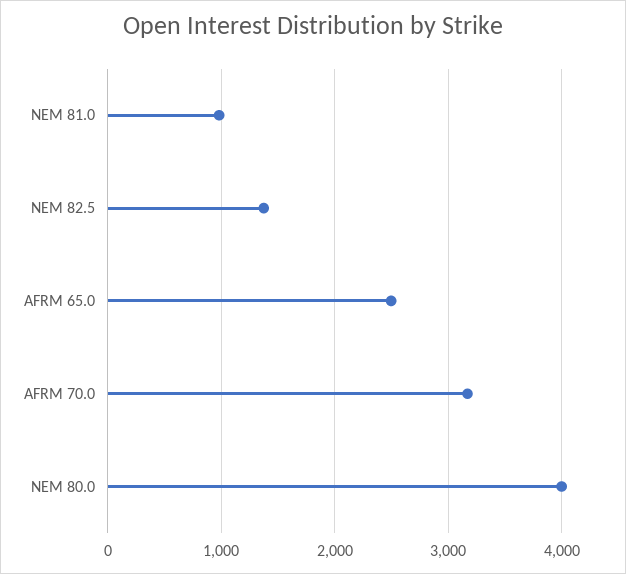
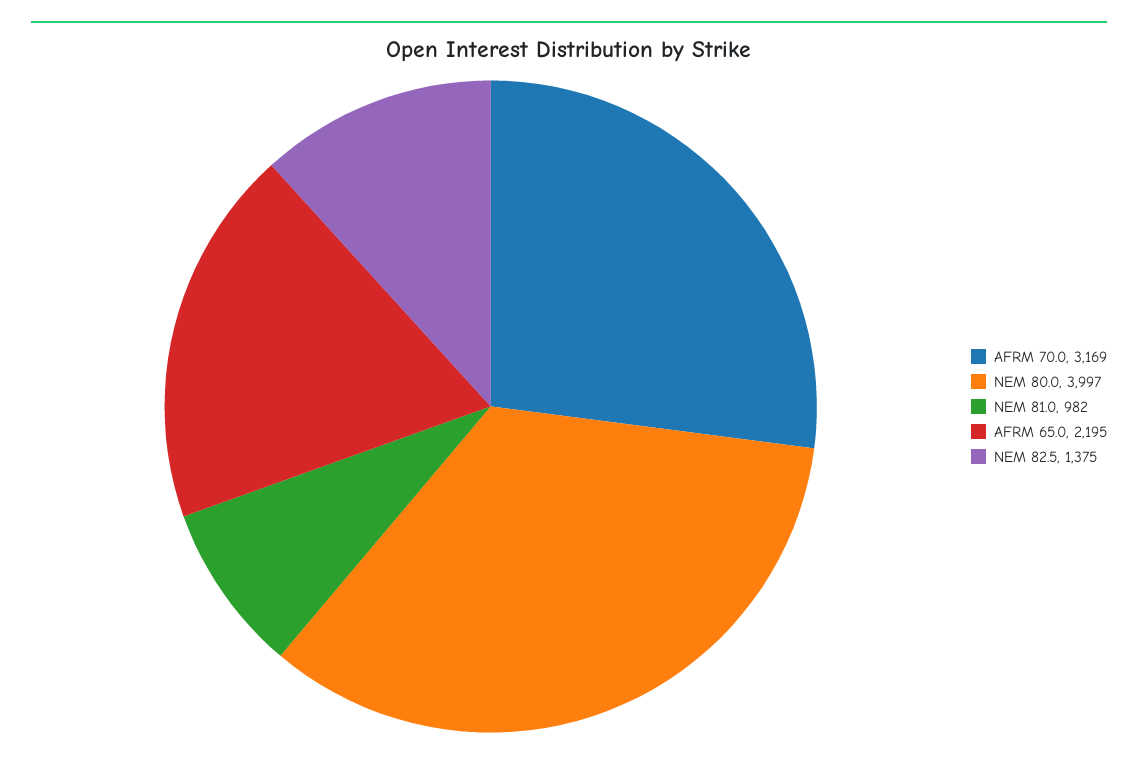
AFRM 65.0: 2500 -> 2195

